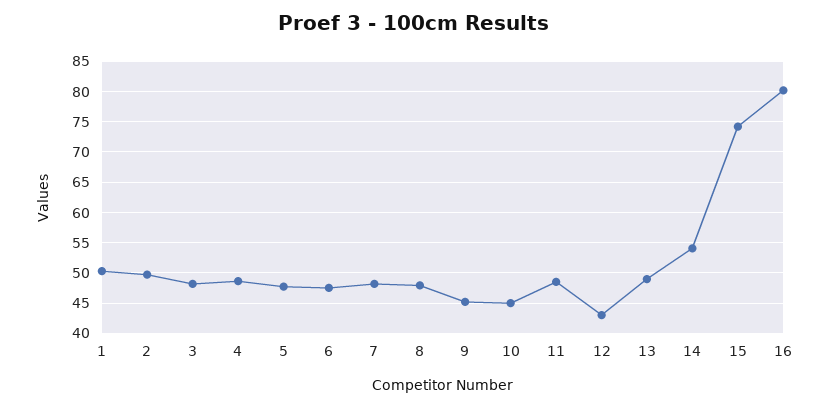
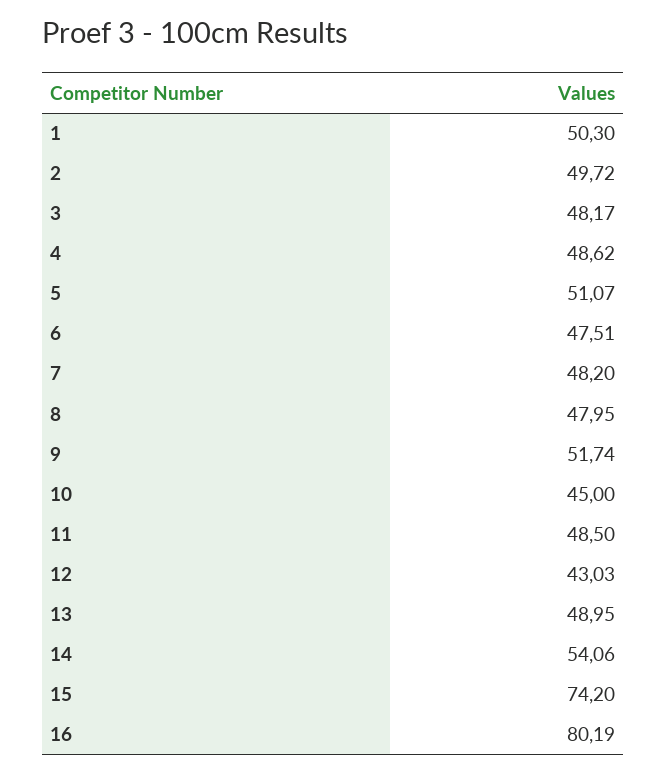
5: 48 -> 51.07
9: 45 -> 51.74

